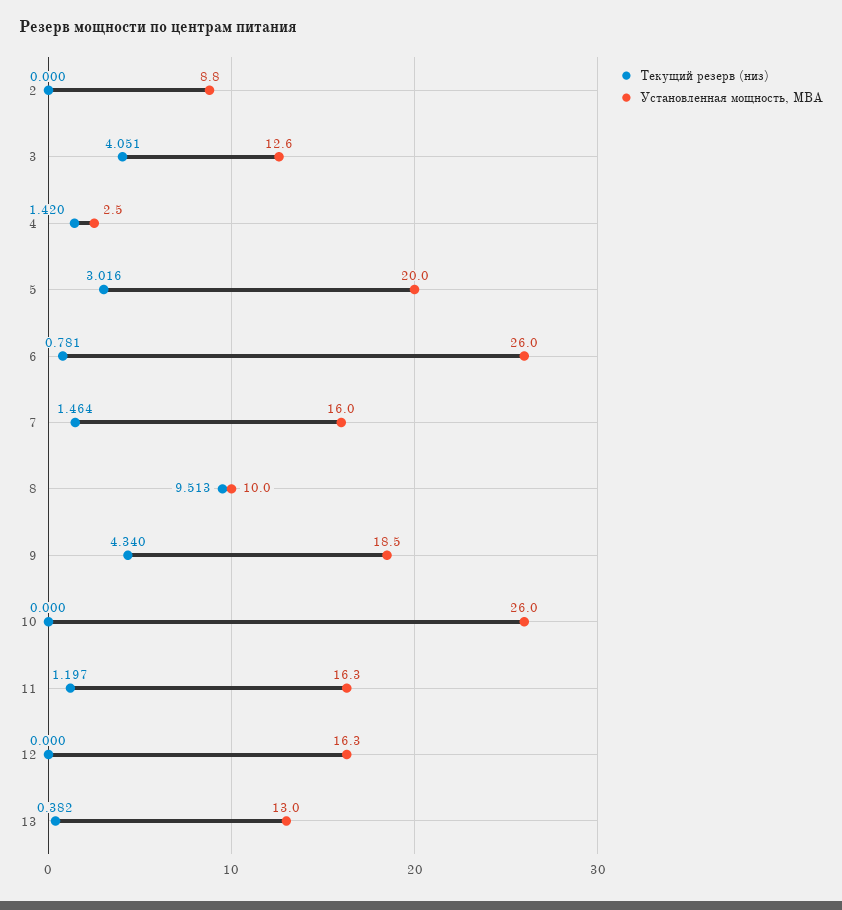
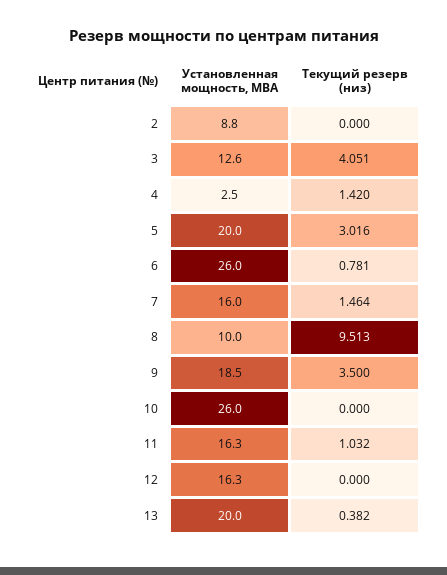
Текущий резерв (низ), 9: 4.34 -> 3.5
Текущий резерв (низ), 11: 1.197 -> 1.032
Установленная мощность, МВА, 13: 13 -> 20

